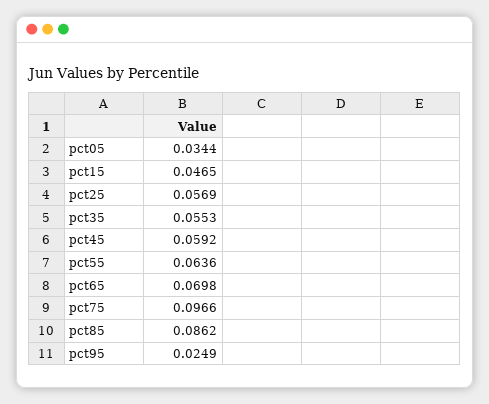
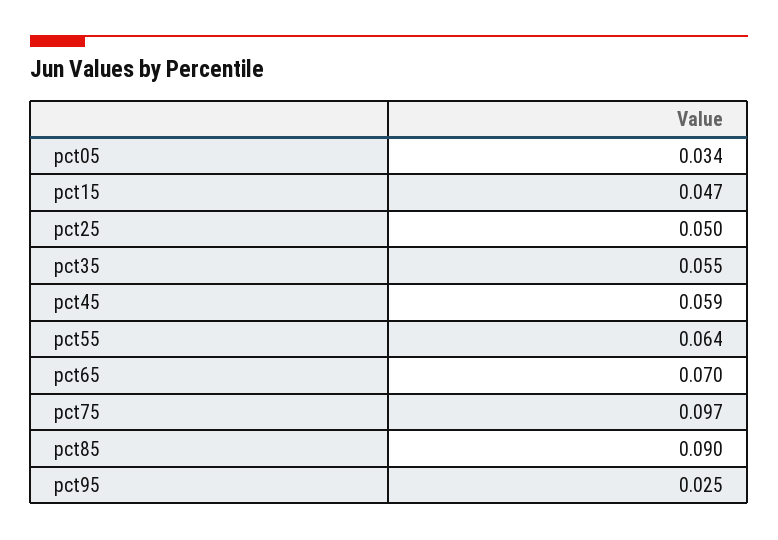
pct25: 0.0569 -> 0.05
pct85: 0.0862 -> 0.09

